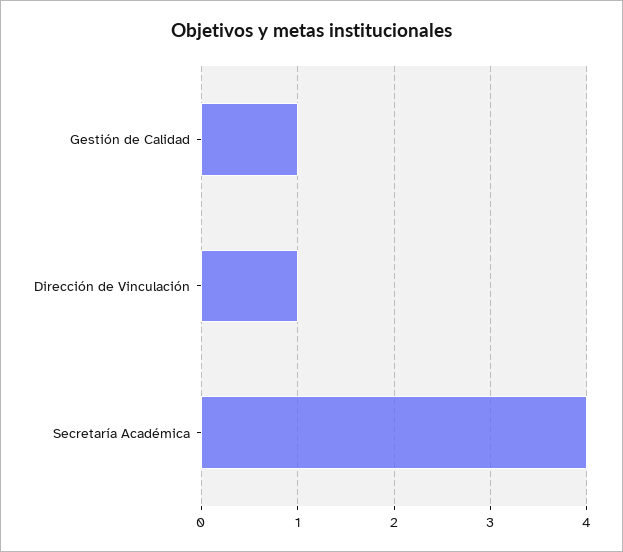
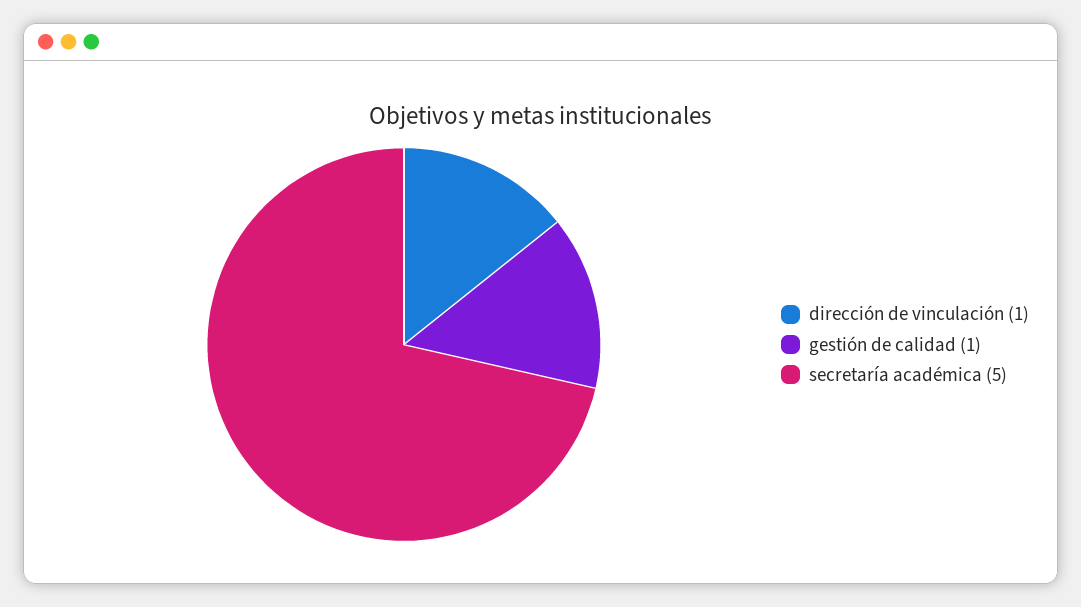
Secretaría Académica: 4 -> 5

